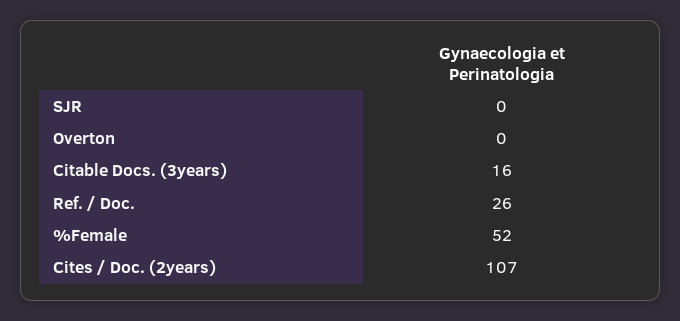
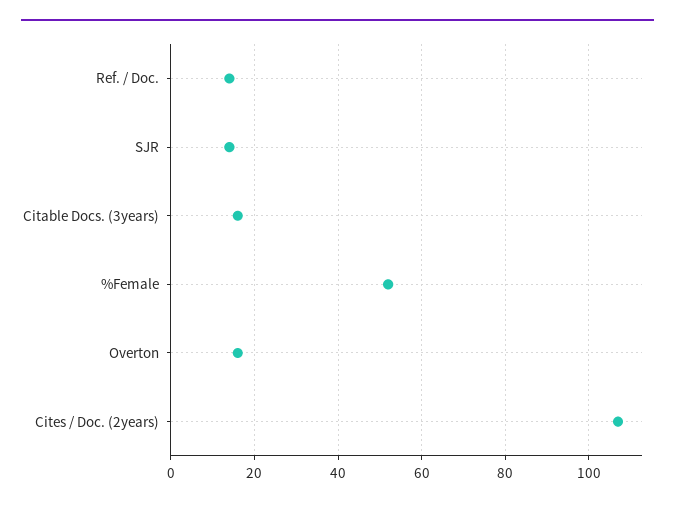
SJR: 0 -> 15
Overton: 0 -> 15
Ref. / Doc.: 26 -> 15

